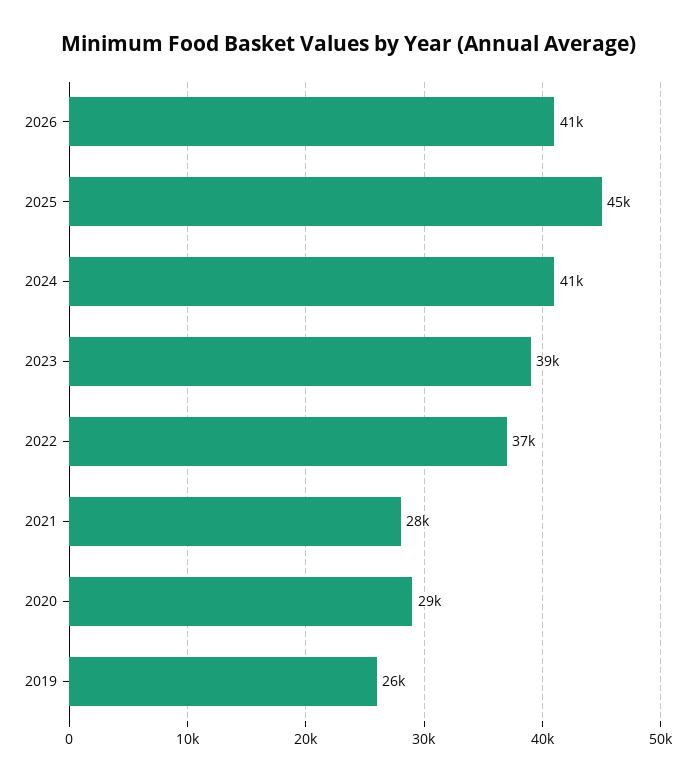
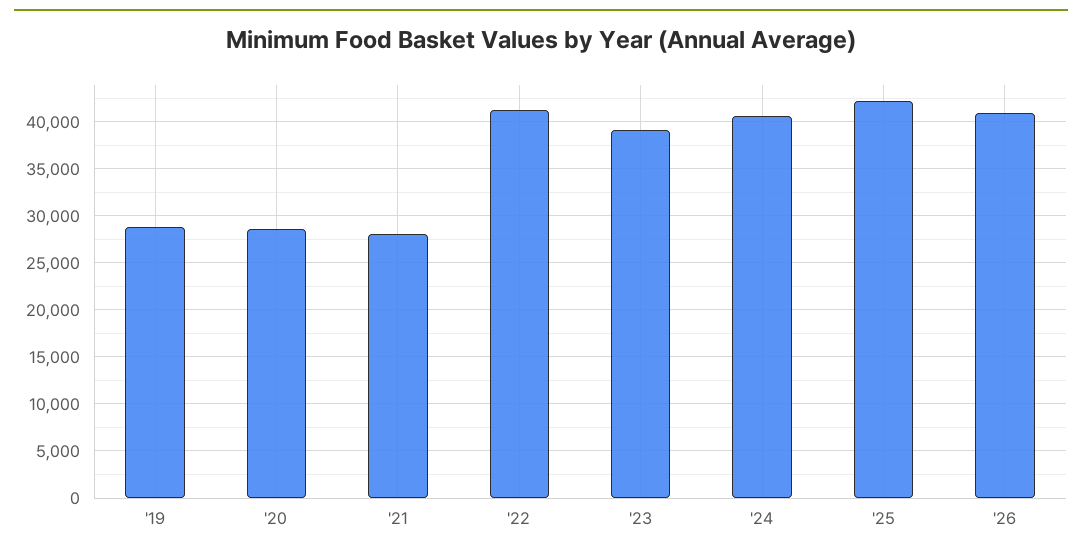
2025: 45000 -> 42000
2022: 37000 -> 41000
2019: 26000 -> 29000

